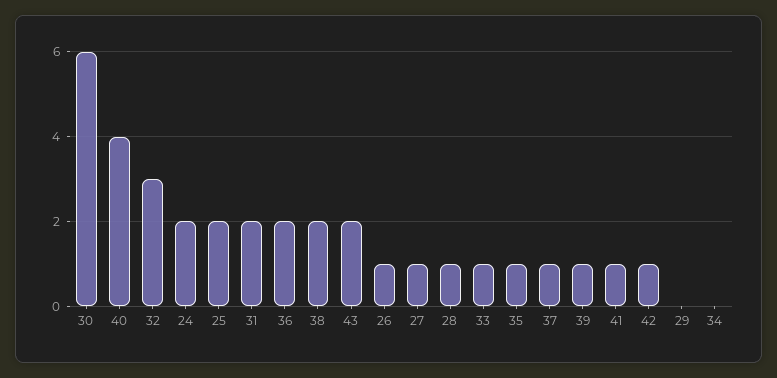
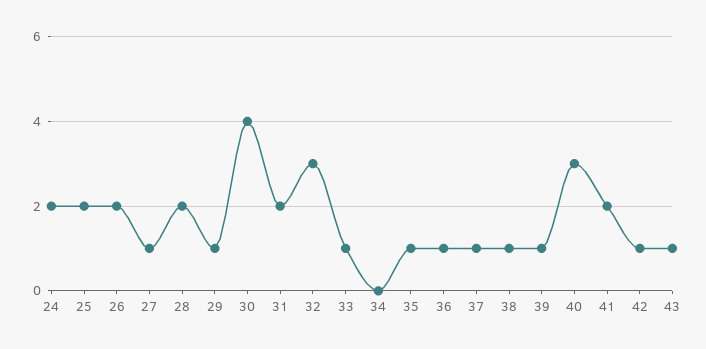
30: 6 -> 4
40: 4 -> 3
36: 2 -> 1
38: 2 -> 1
43: 2 -> 1
26: 1 -> 2
28: 1 -> 2
41: 1 -> 2
29: 0 -> 1

